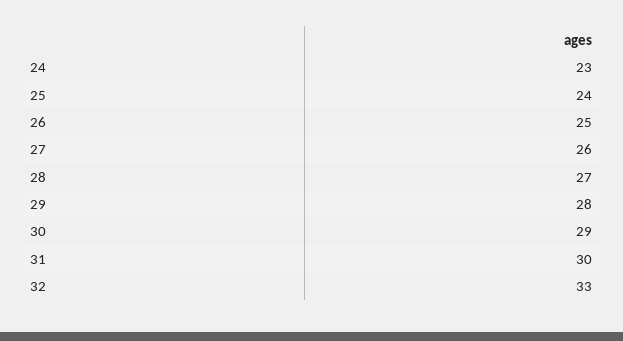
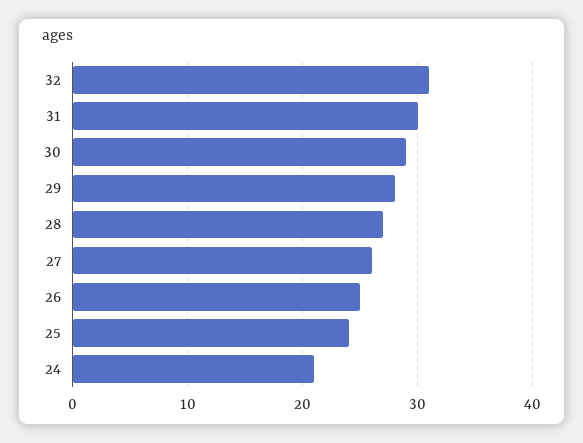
24: 23 -> 21
32: 33 -> 31

